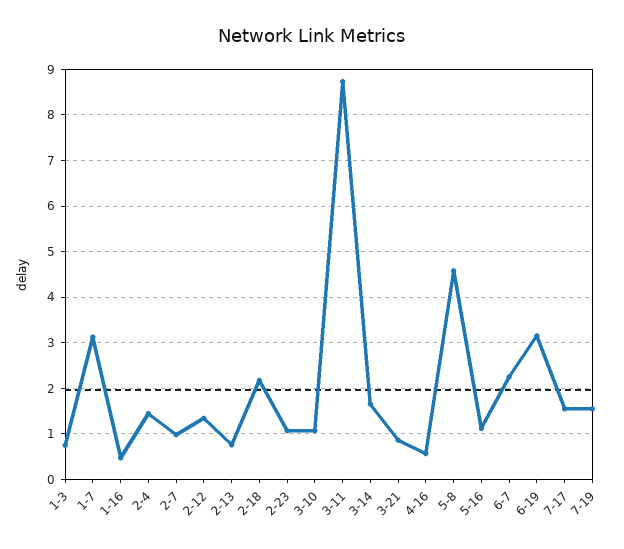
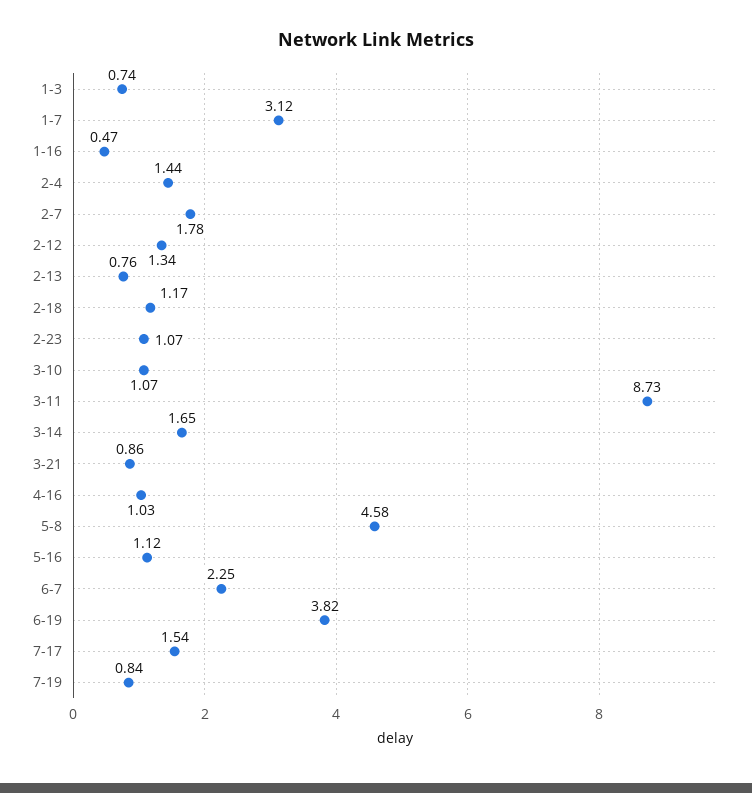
2-7: 1 -> 1.78
2-18: 2.2 -> 1.17
4-16: 0.6 -> 1.03
6-19: 3.2 -> 3.82
7-19: 1.6 -> 0.84

